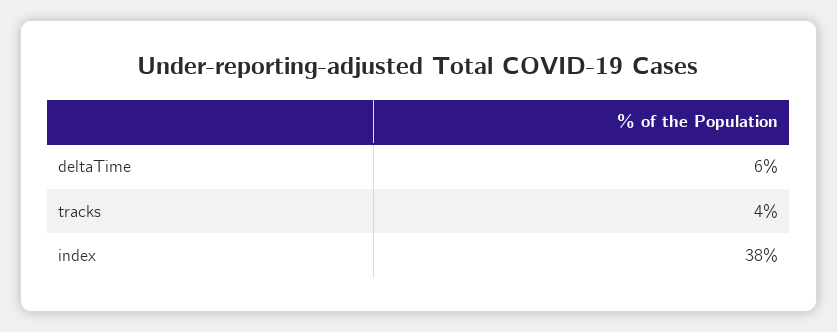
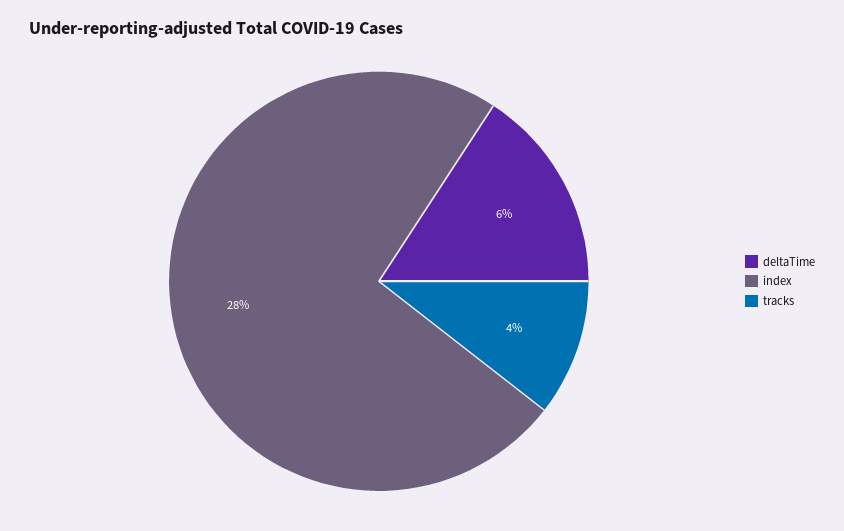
index: 38 -> 28

